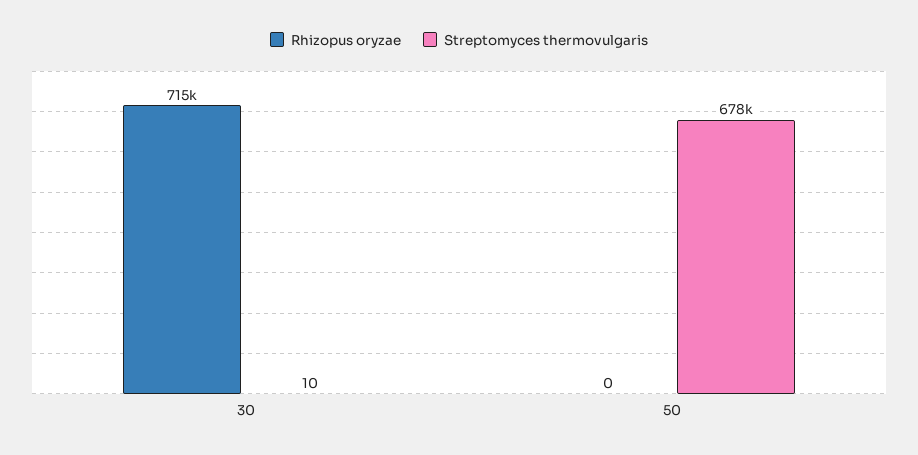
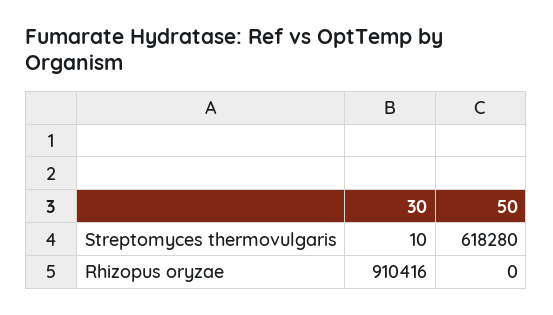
Rhizopus oryzae, 30: 715000 -> 910416
Streptomyces thermovulgaris, 50: 678000 -> 618280

